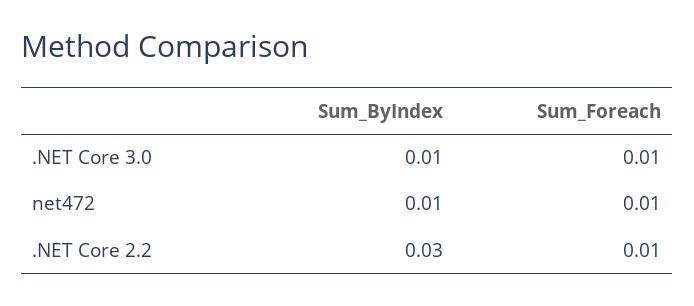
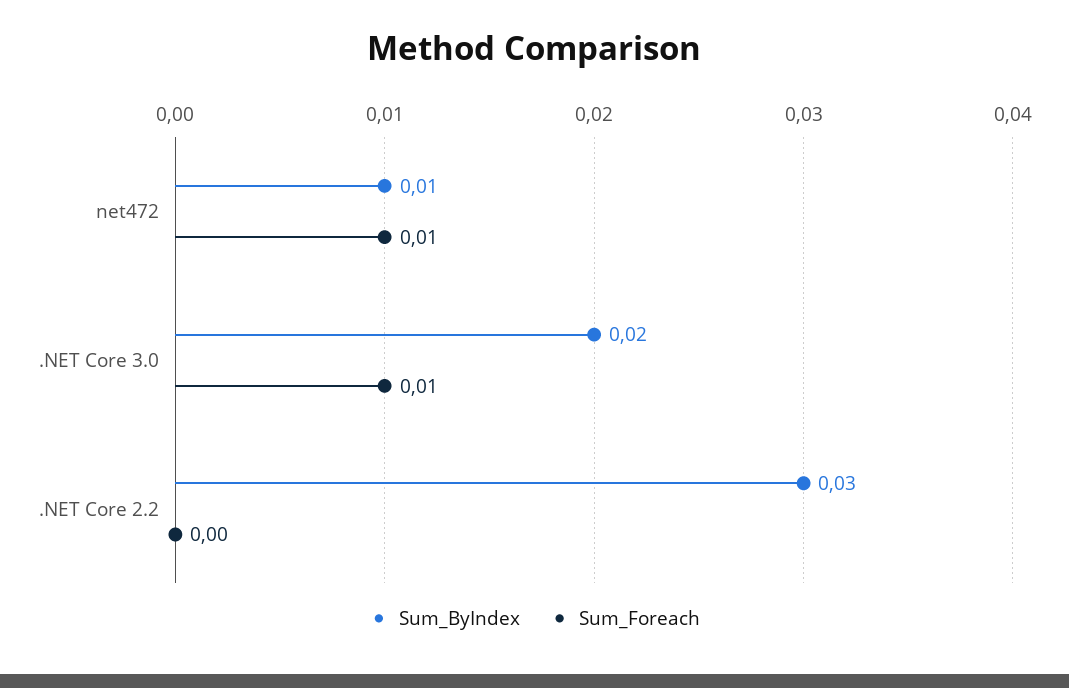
Sum_ByIndex, .NET Core 3.0: 0.01 -> 0.02
Sum_Foreach, .NET Core 2.2: 0.01 -> 0

